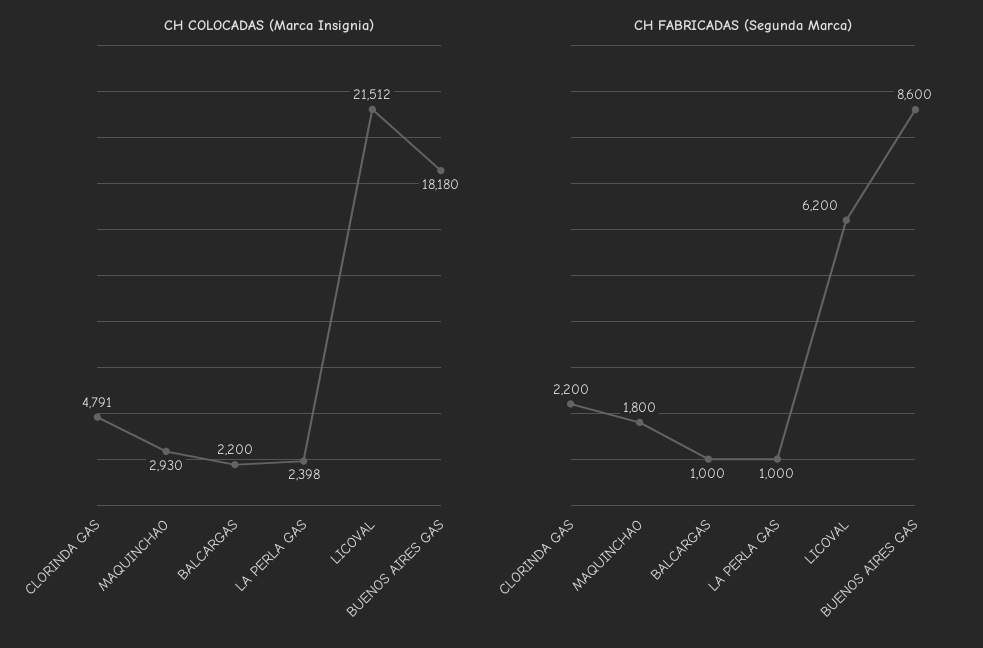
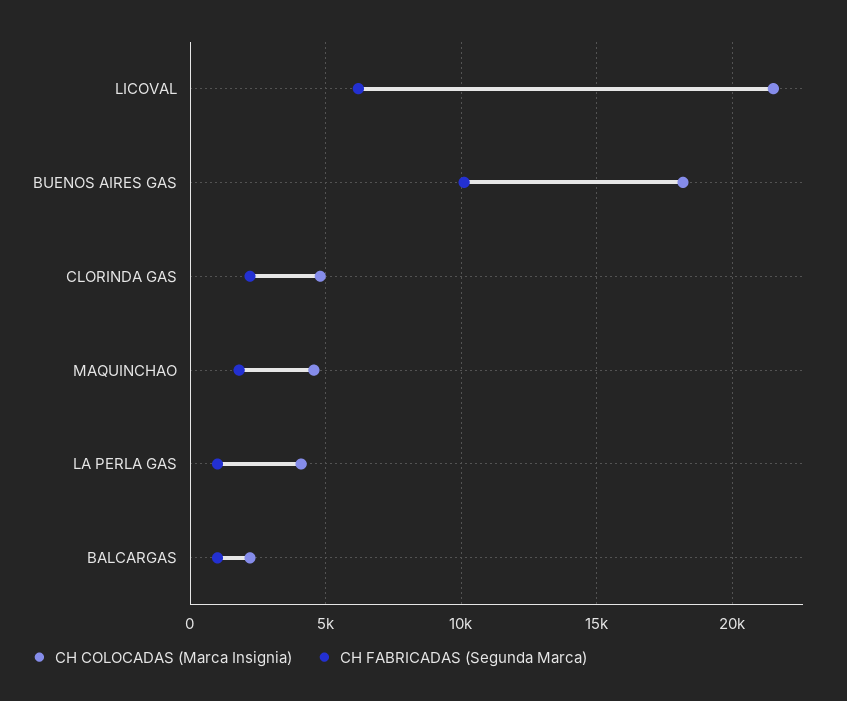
CH COLOCADAS (Marca Insignia), MAQUINCHAO: 2930 -> 4500
CH COLOCADAS (Marca Insignia), LA PERLA GAS: 2398 -> 4000
CH FABRICADAS (Segunda Marca), BUENOS AIRES GAS: 8600 -> 10000

